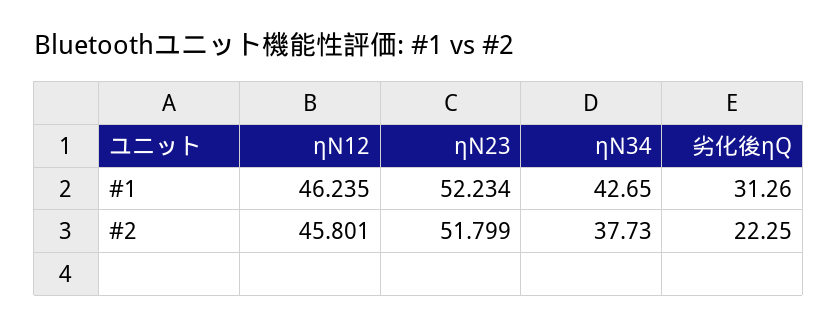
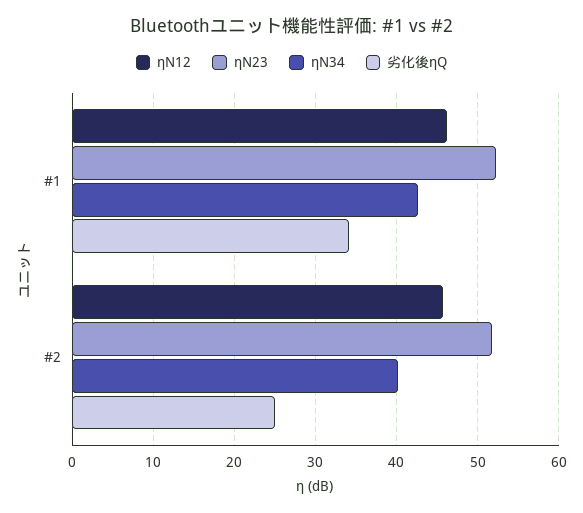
劣化後ηQ, #1: 31.26 -> 34
ηN34, #2: 37.73 -> 40
劣化後ηQ, #2: 22.25 -> 25

